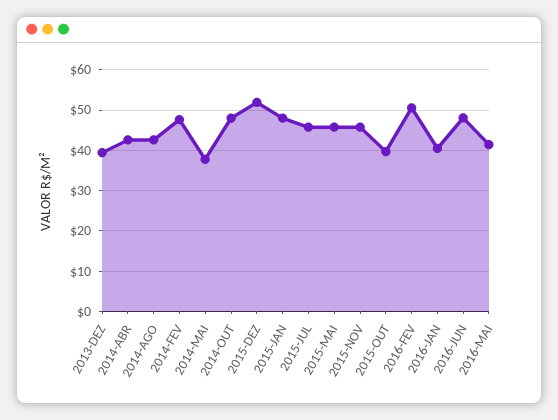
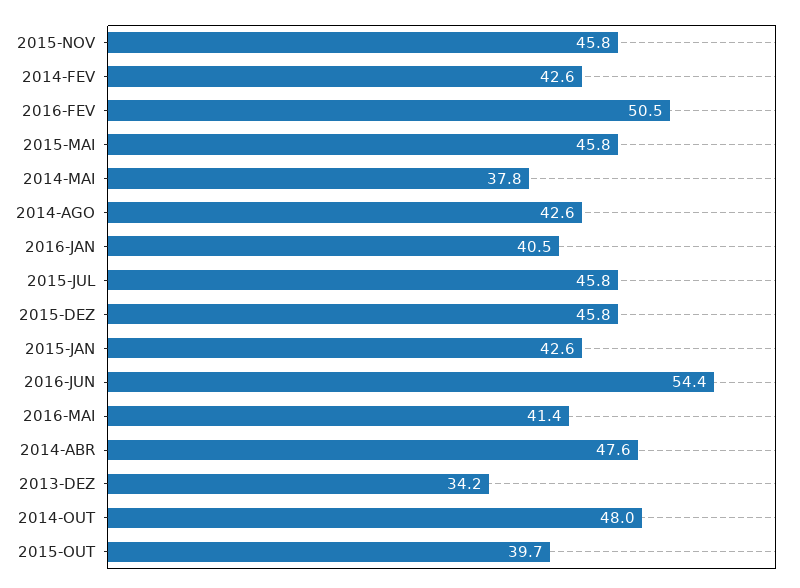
2013-DEZ: 40 -> 34.2
2014-ABR: 42 -> 47.6
2014-FEV: 48 -> 42.6
2015-DEZ: 52 -> 45.8
2015-JAN: 48 -> 42.6
2016-JUN: 48 -> 54.4

